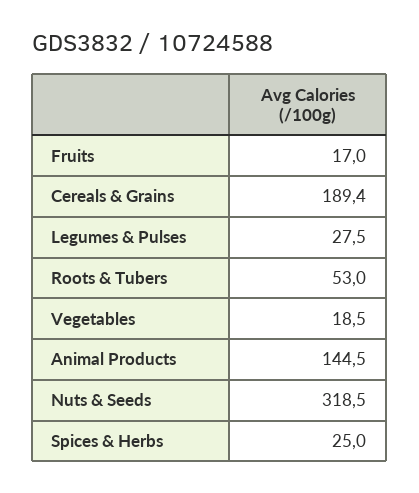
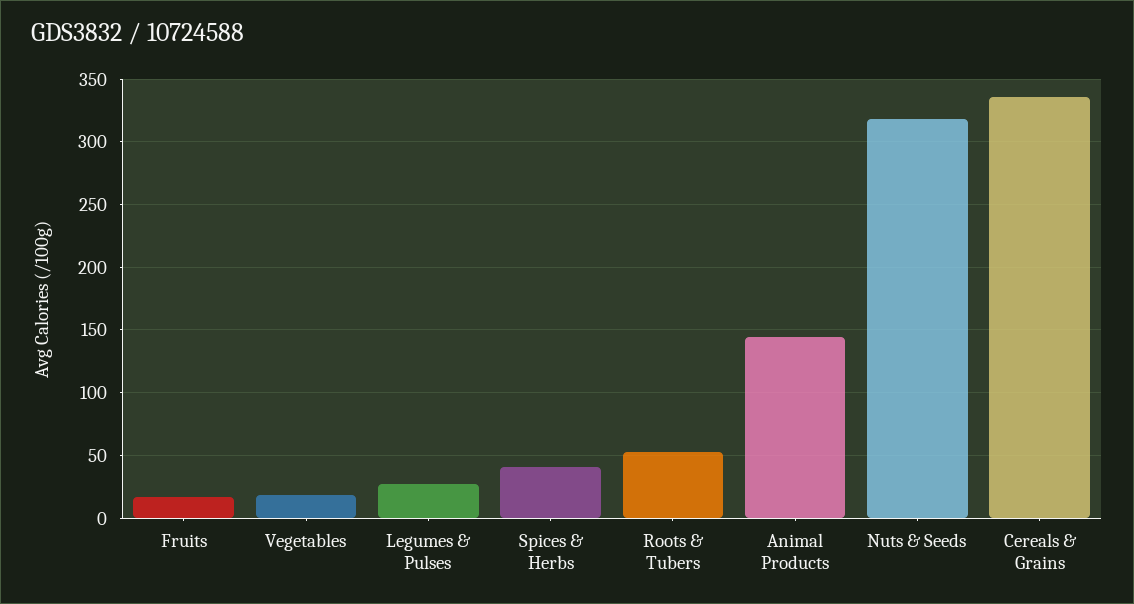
Cereals & Grains: 189.4 -> 335
Spices & Herbs: 25 -> 40

